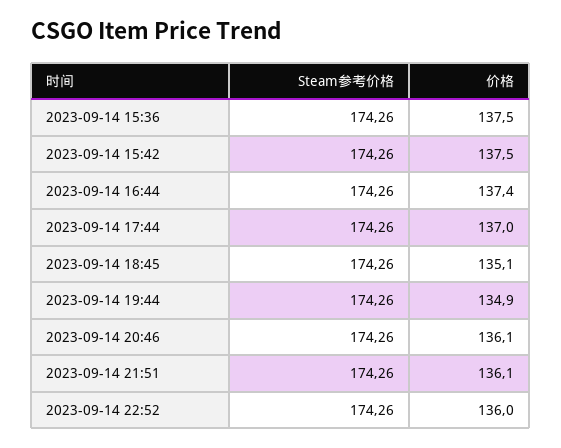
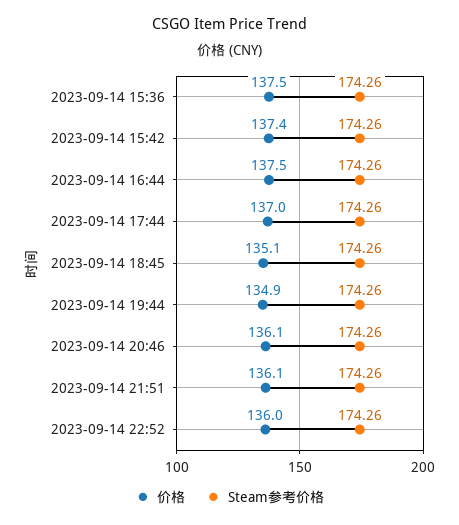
价格, 2023-09-14 15:42: 137.5 -> 137.4
价格, 2023-09-14 16:44: 137.4 -> 137.5

